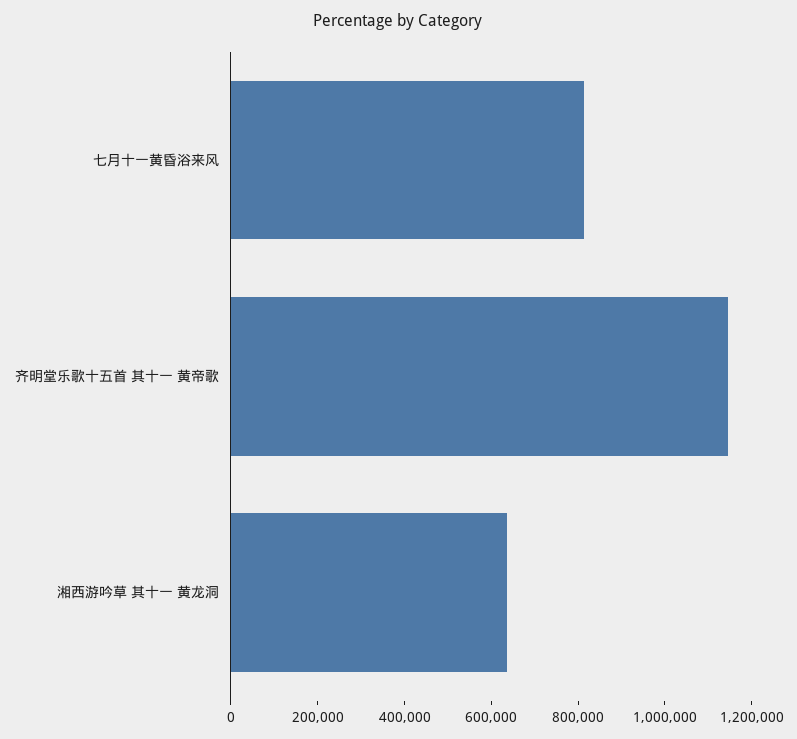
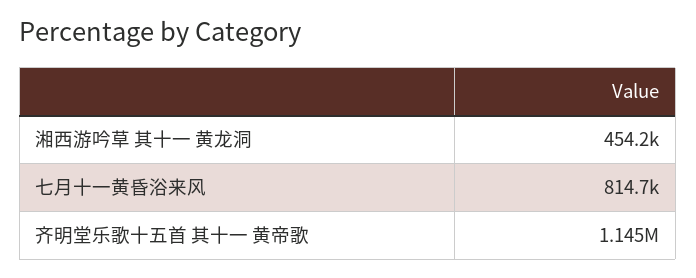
湘西游吟草 其十一 黄龙洞: 650000 -> 454200

